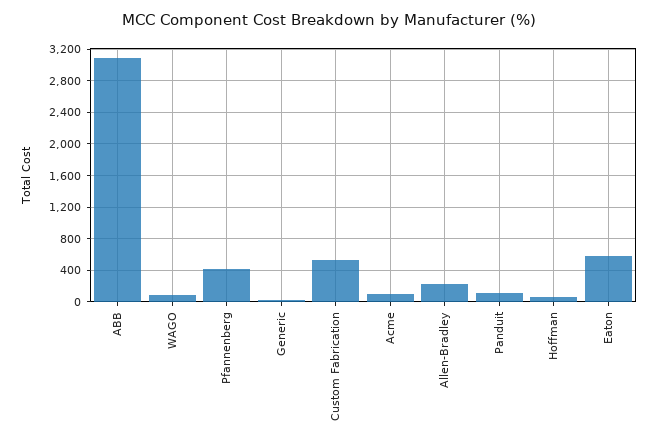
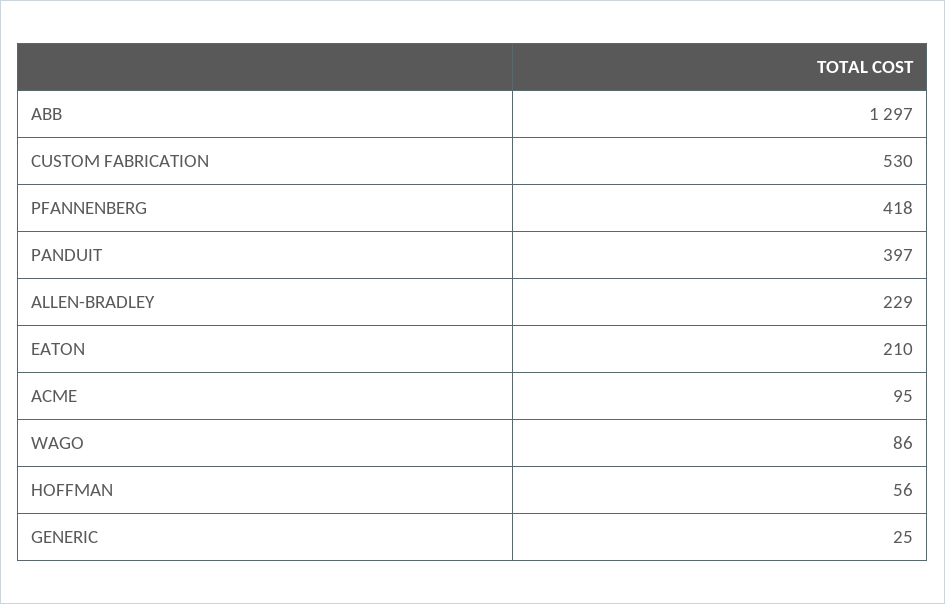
ABB: 3100 -> 1297
Panduit: 100 -> 397
Eaton: 600 -> 210

